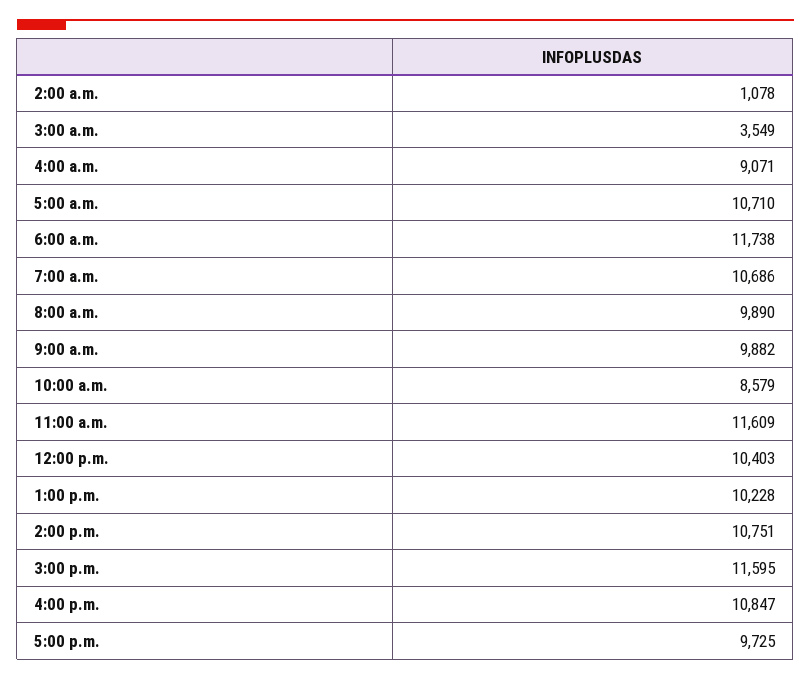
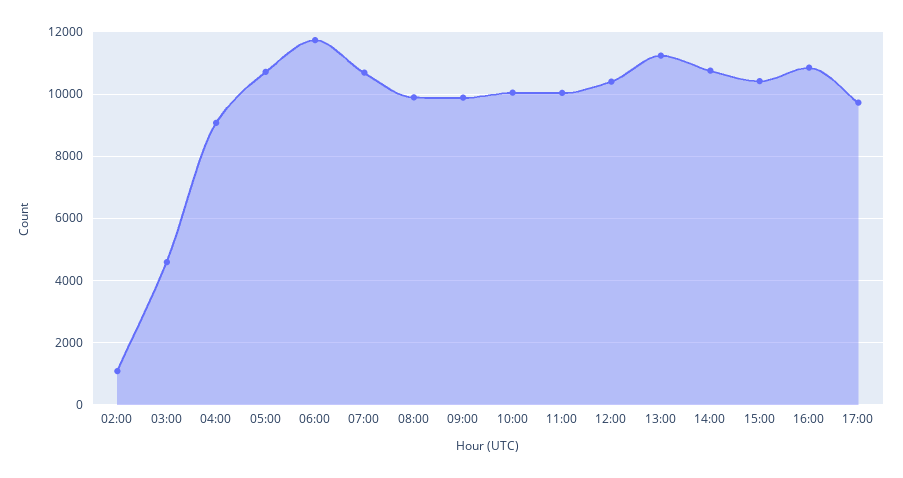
3:00 a.m.: 3549 -> 4600
10:00 a.m.: 8579 -> 10000
11:00 a.m.: 11609 -> 10000
1:00 p.m.: 10228 -> 11200
3:00 p.m.: 11595 -> 10400

